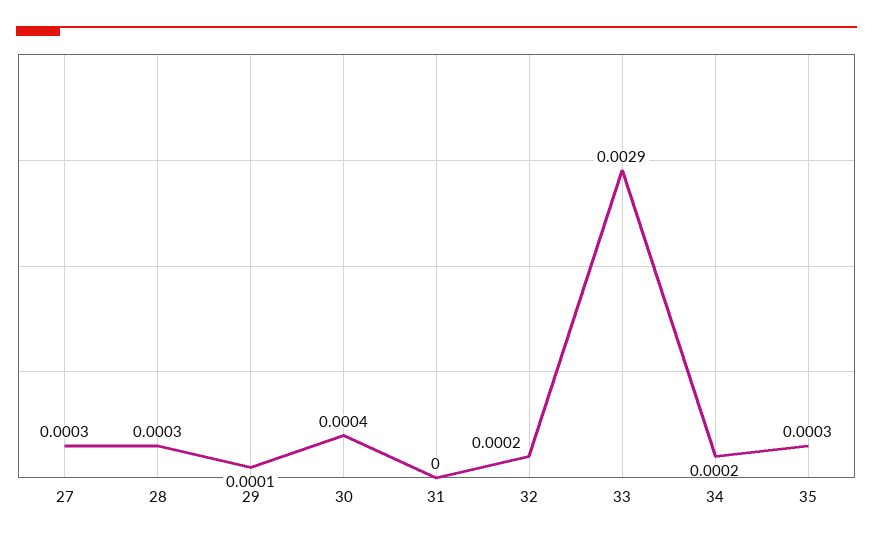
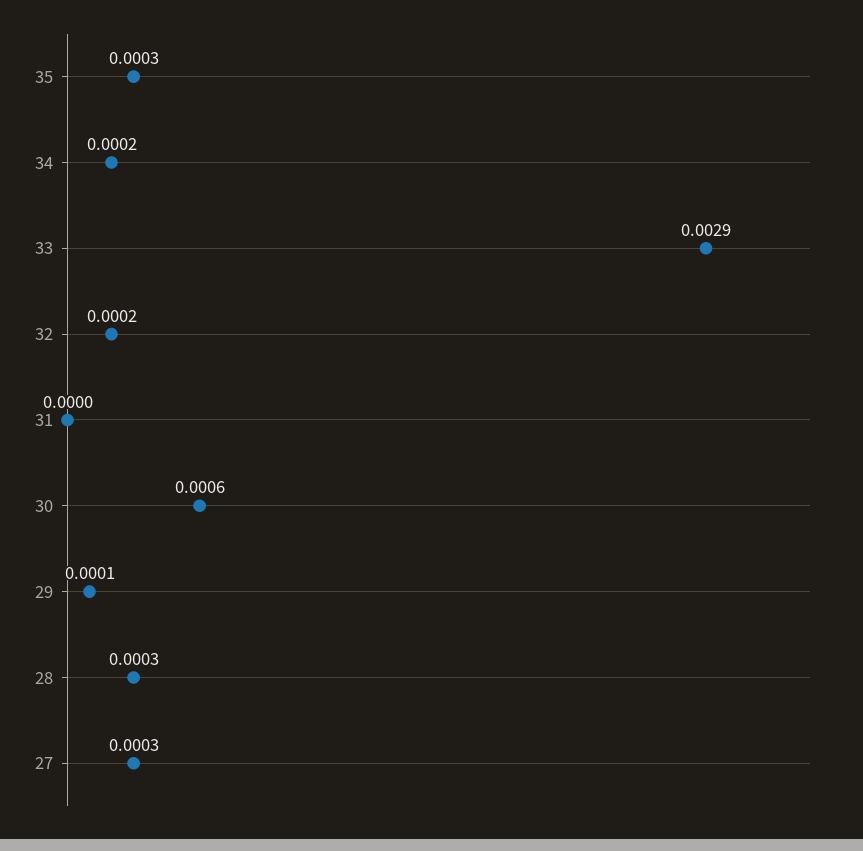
30: 0.0004 -> 0.0006

